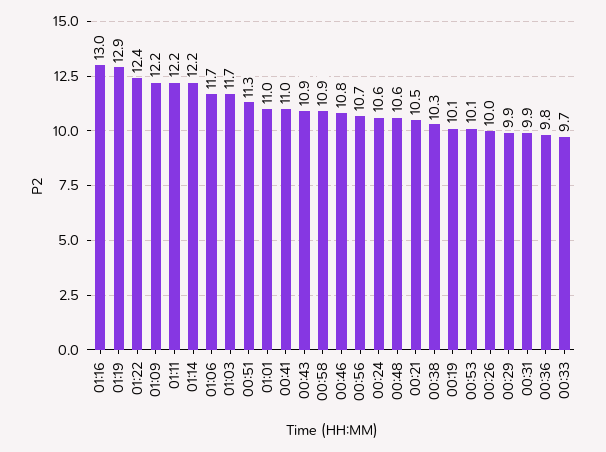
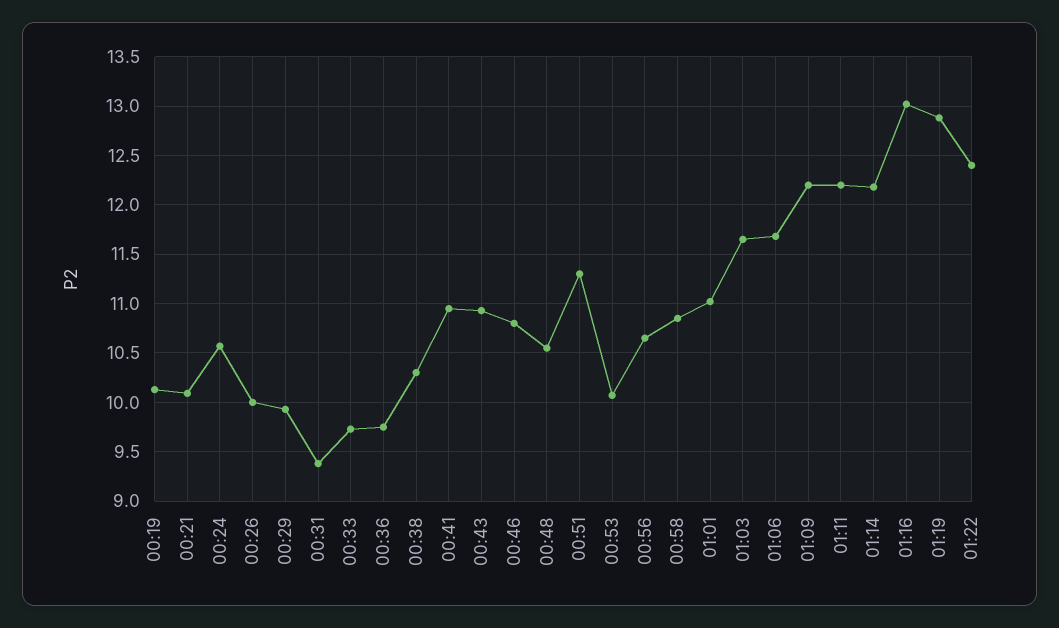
00:21: 10.5 -> 10.1
00:31: 9.9 -> 9.4

